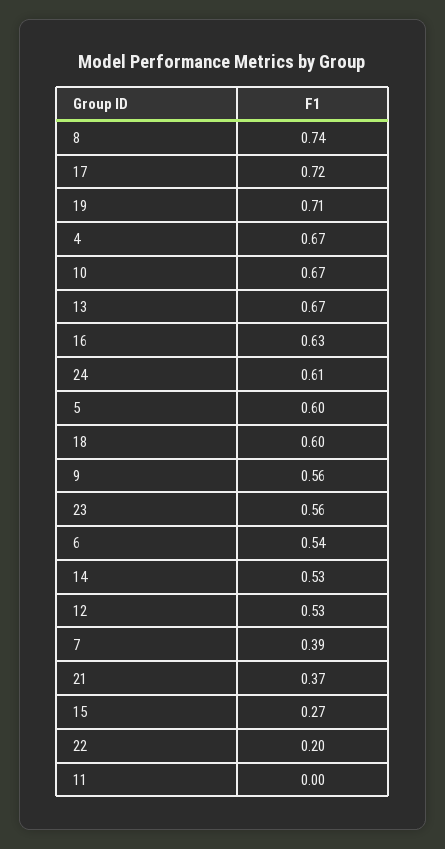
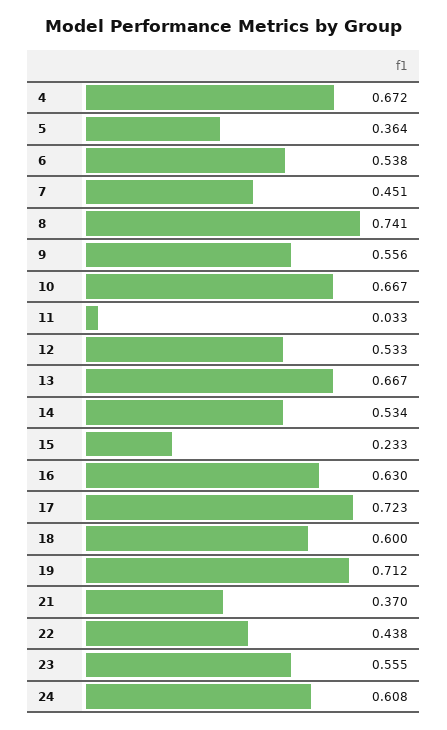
5: 0.6 -> 0.364
7: 0.39 -> 0.451
15: 0.27 -> 0.233
22: 0.2 -> 0.438
11: 0 -> 0.033

